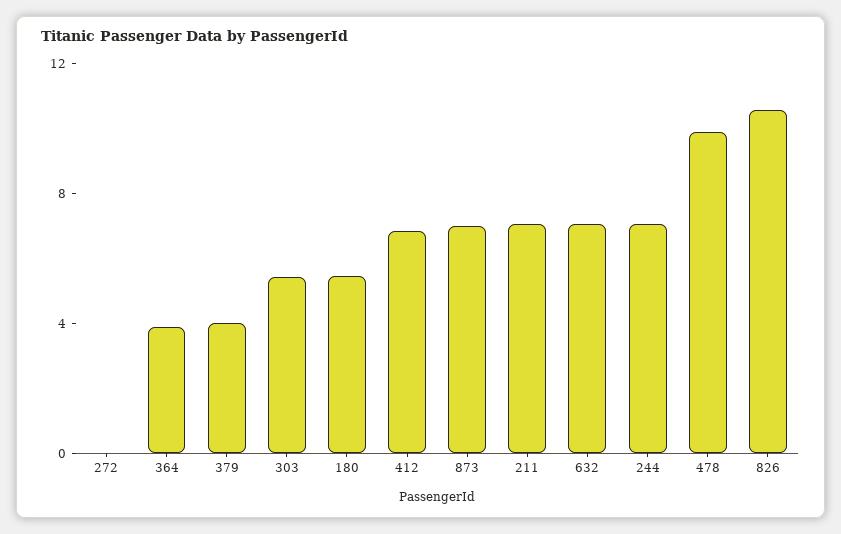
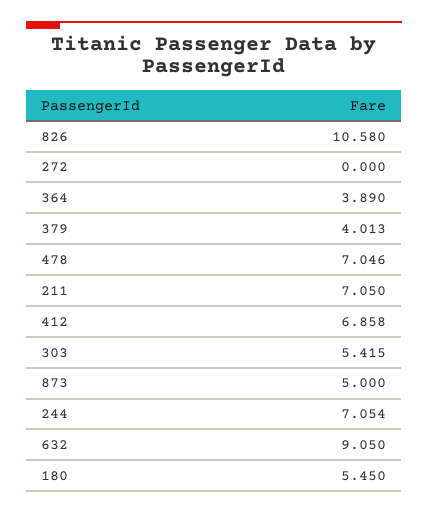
873: 7 -> 5
632: 7 -> 9.05
478: 10 -> 7.046

